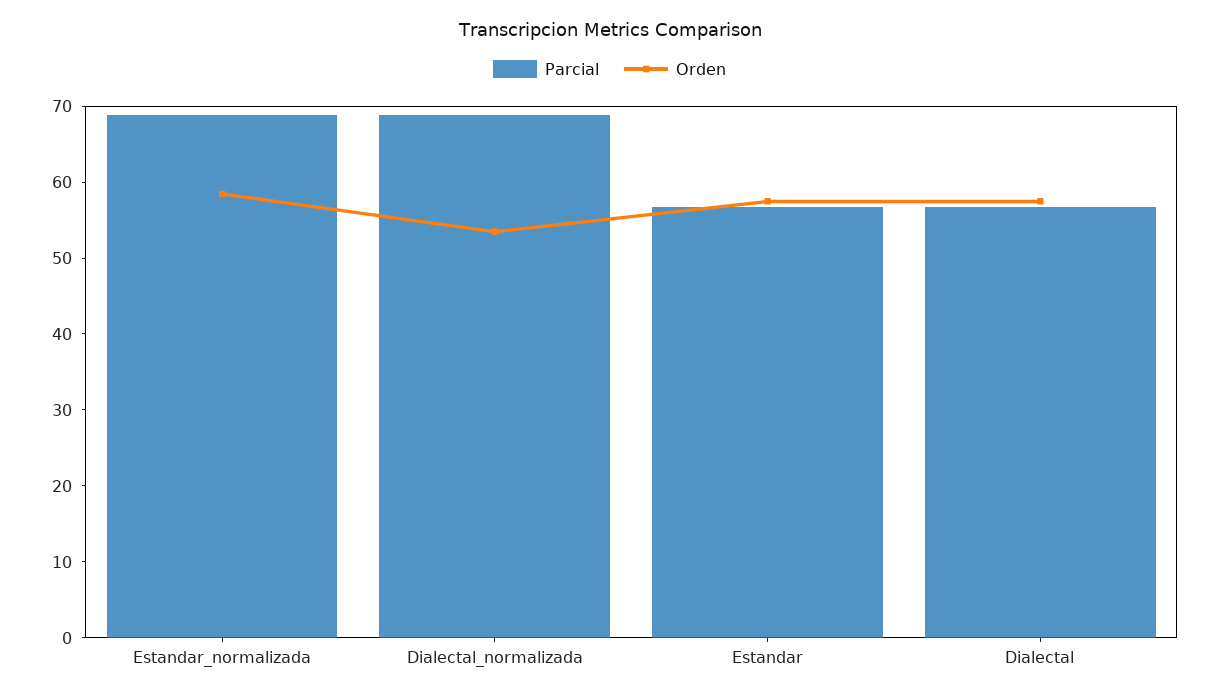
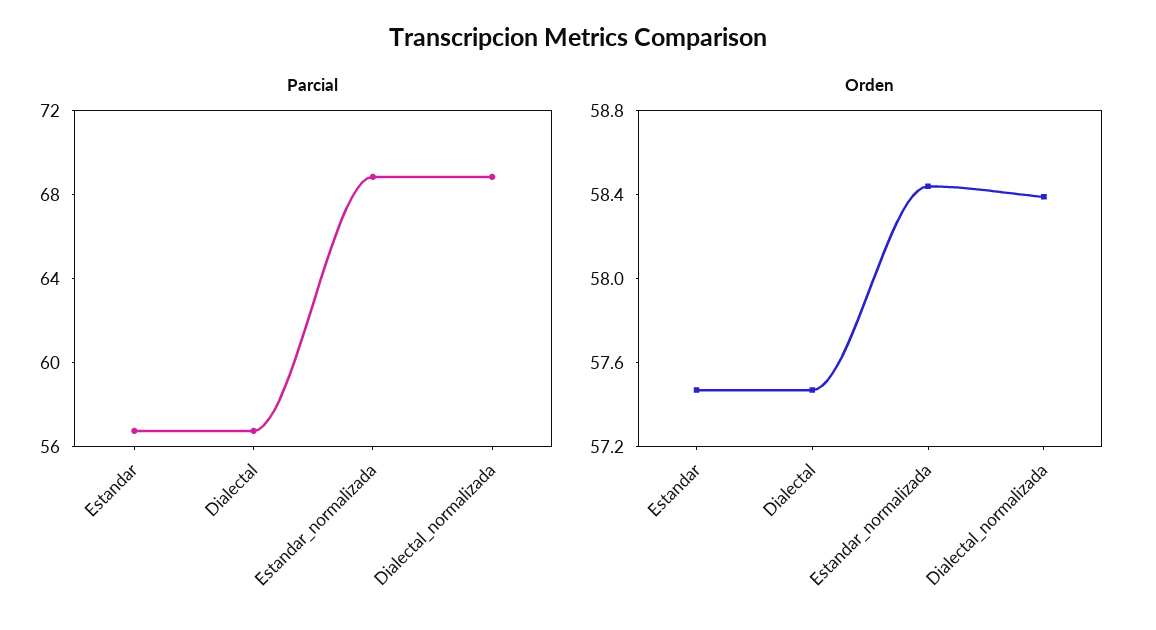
Orden, Dialectal_normalizada: 54 -> 58.4

